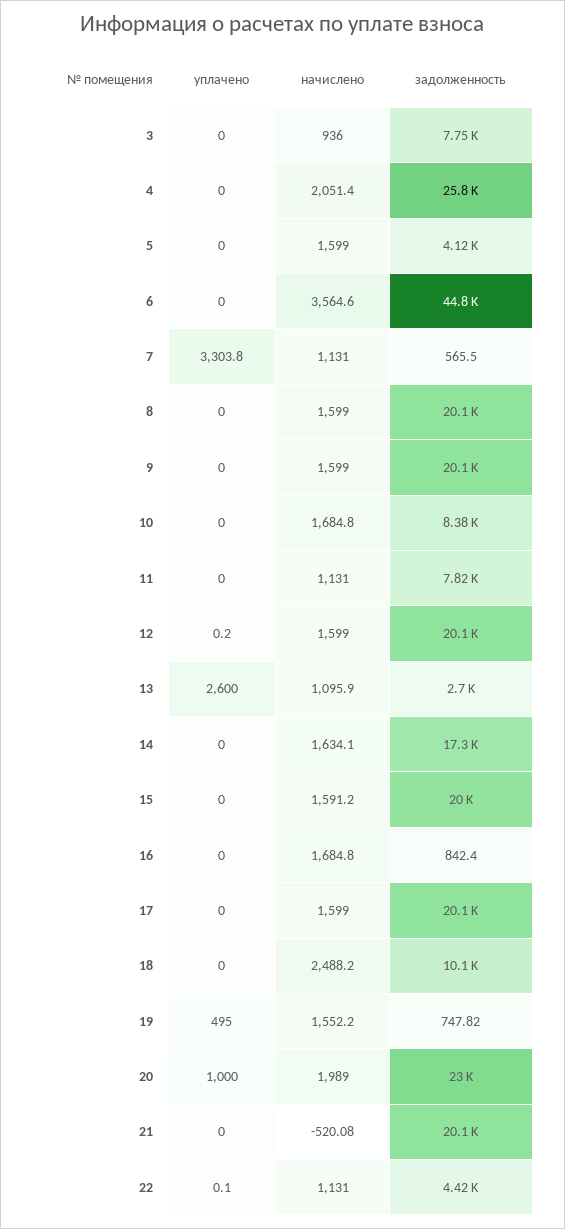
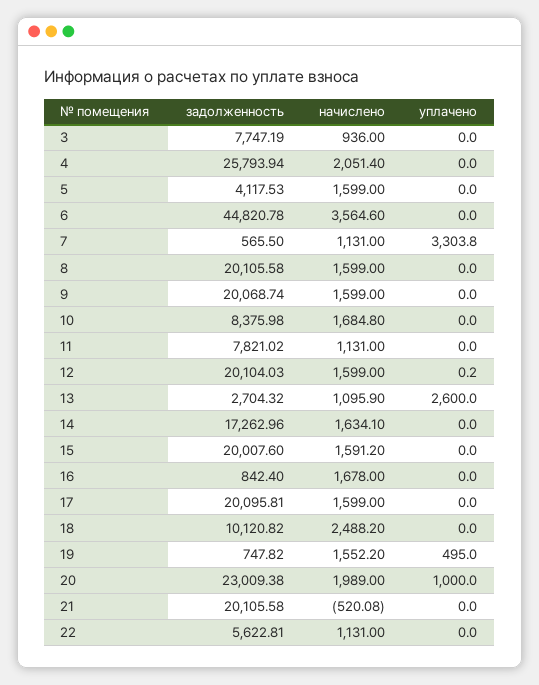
начислено, 16: 1684.8 -> 1678
уплачено, 22: 0.1 -> 0
задолженность, 22: 4420 -> 5622.81

